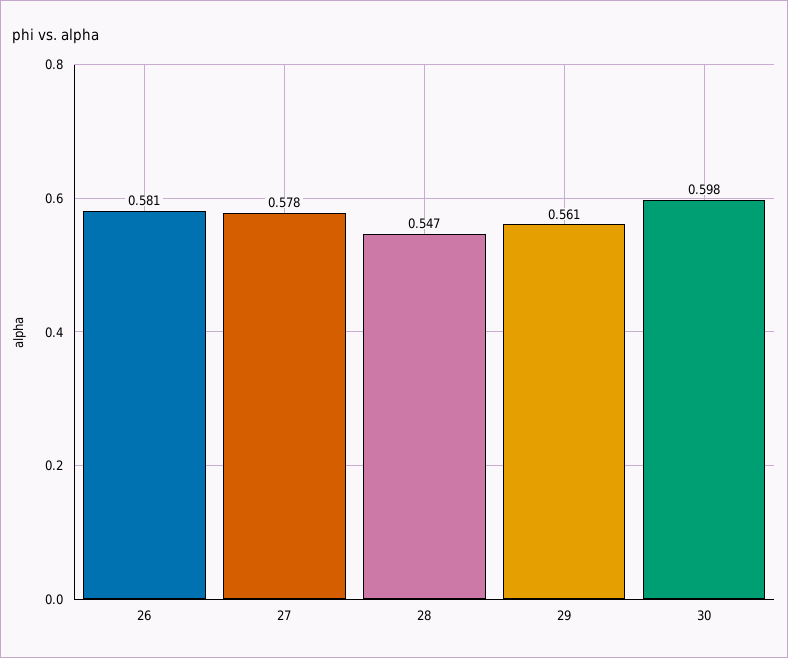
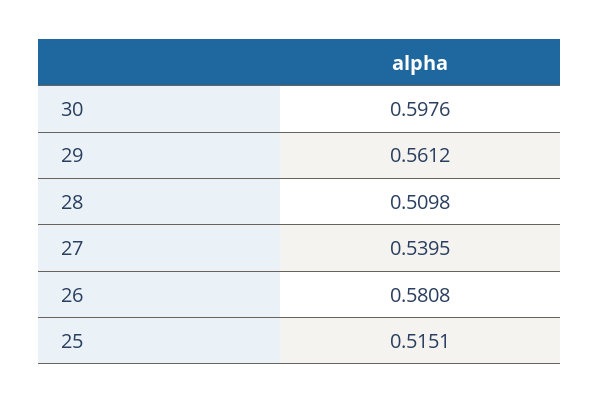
27: 0.578 -> 0.5395
28: 0.547 -> 0.5098
25: none -> 0.5151

